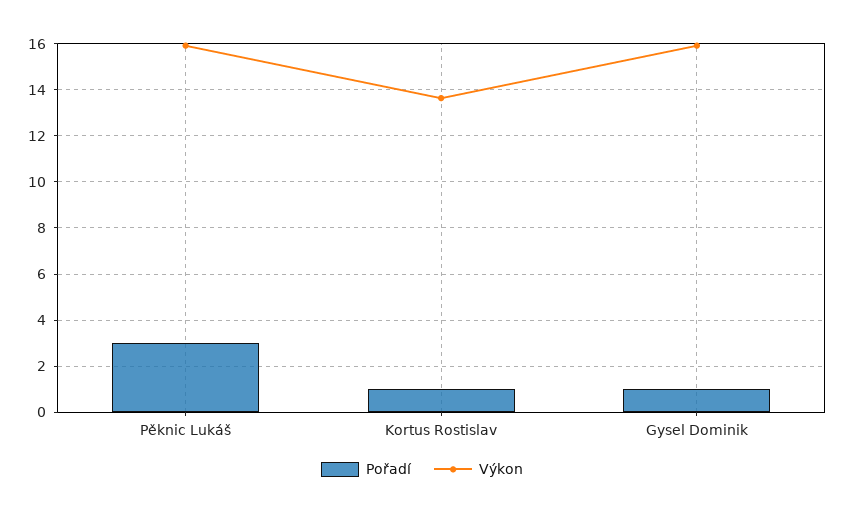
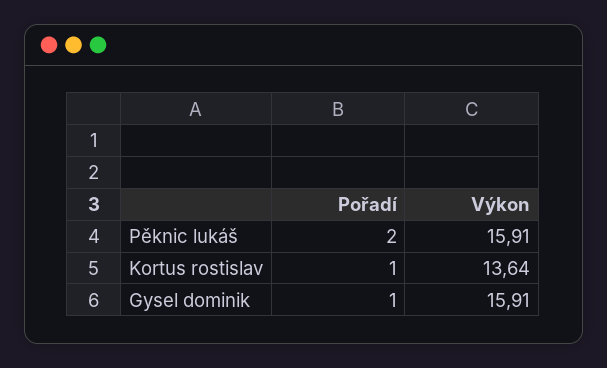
Pořadí, Pěknic Lukáš: 3 -> 2

